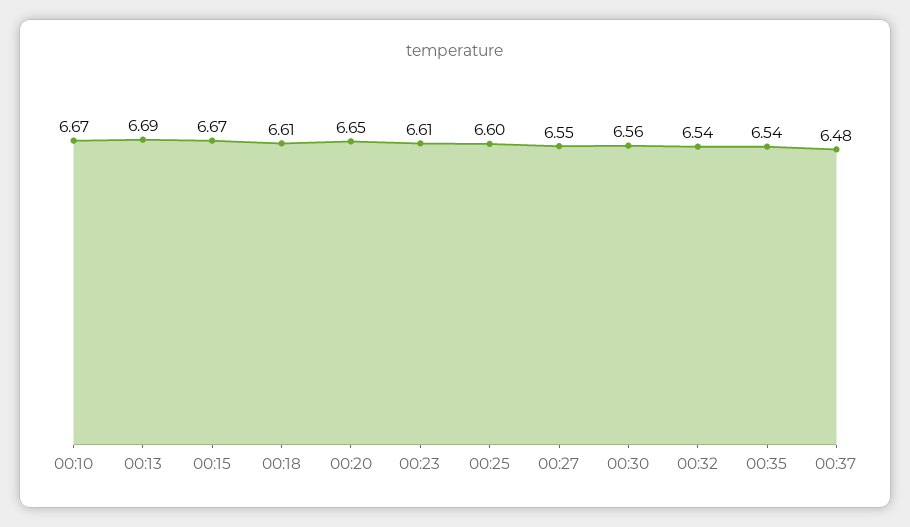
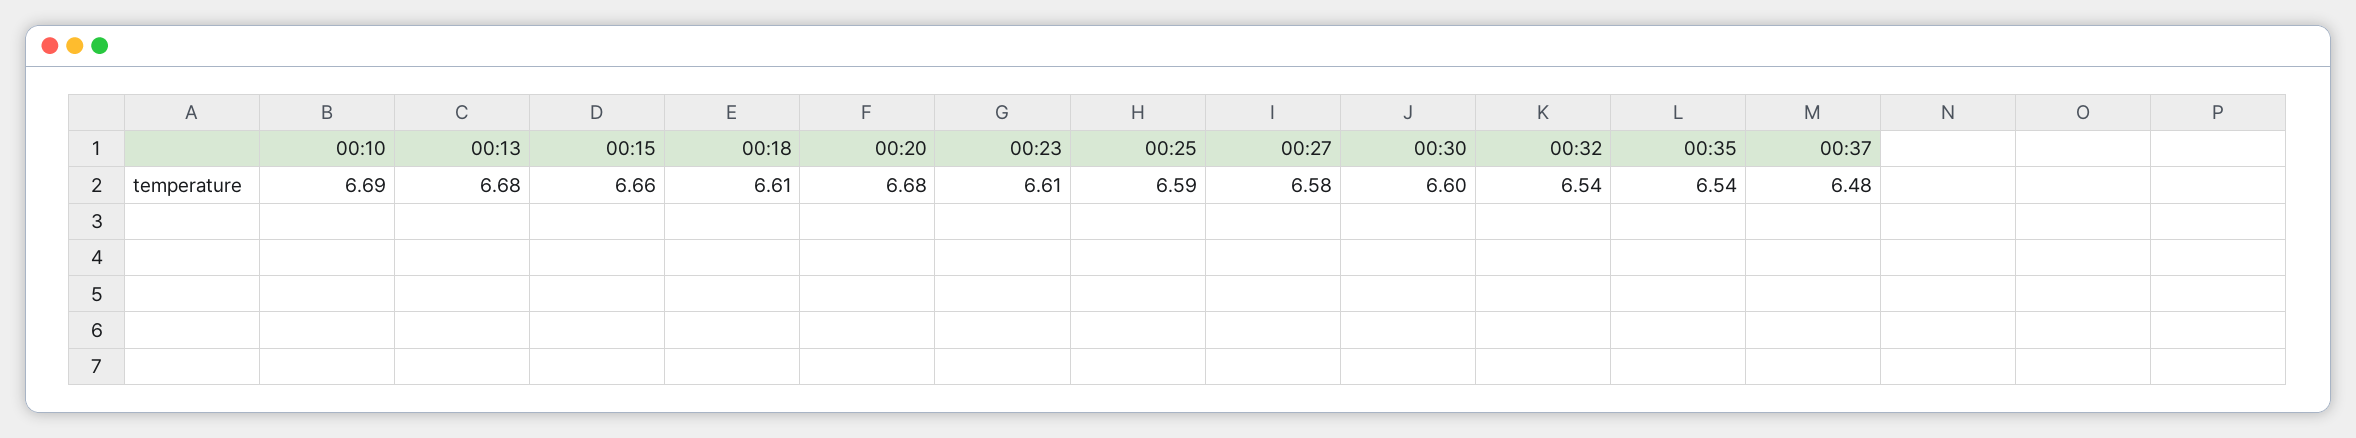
00:10: 6.67 -> 6.69
00:13: 6.69 -> 6.68
00:15: 6.67 -> 6.66
00:20: 6.65 -> 6.68
00:25: 6.6 -> 6.59
00:27: 6.55 -> 6.58
00:30: 6.56 -> 6.6

